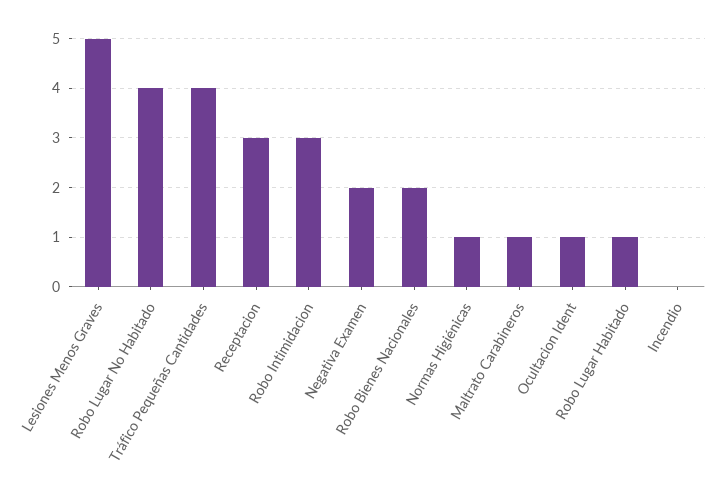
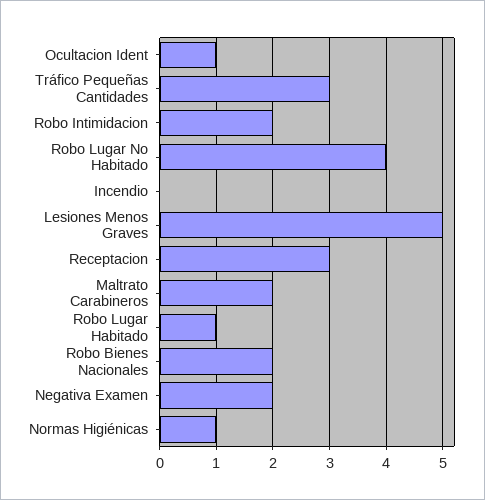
Tráfico Pequeñas Cantidades: 4 -> 3
Robo Intimidacion: 3 -> 2
Maltrato Carabineros: 1 -> 2

